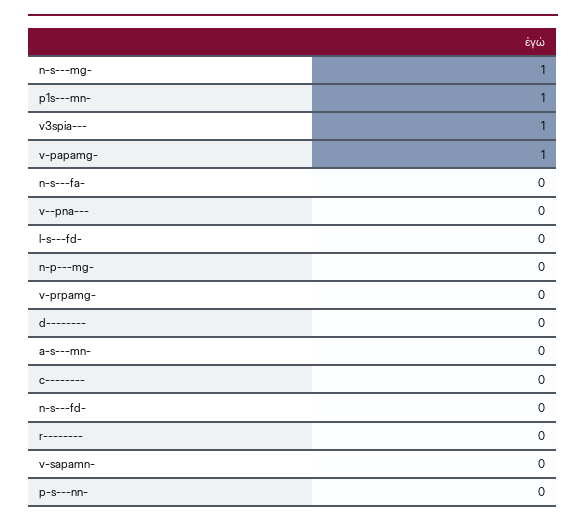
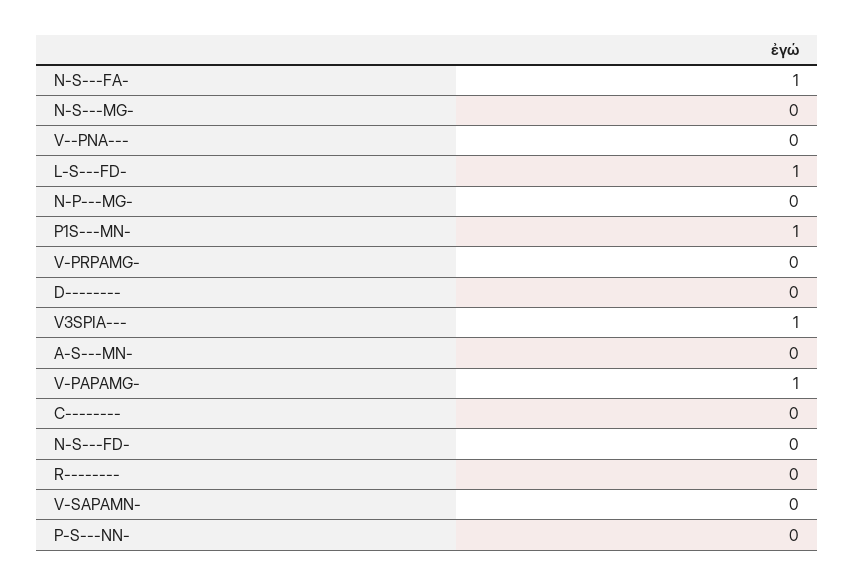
n-s---mg-: 1 -> 0
n-s---fa-: 0 -> 1
l-s---fd-: 0 -> 1

